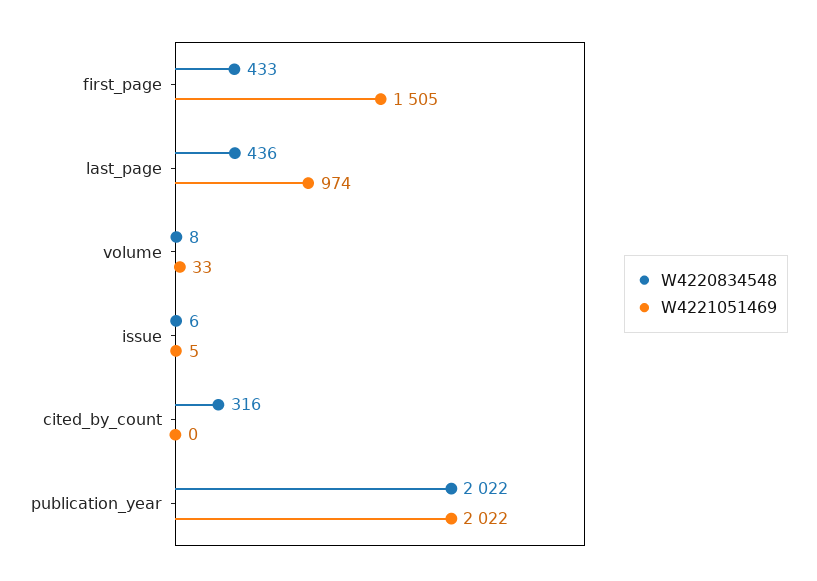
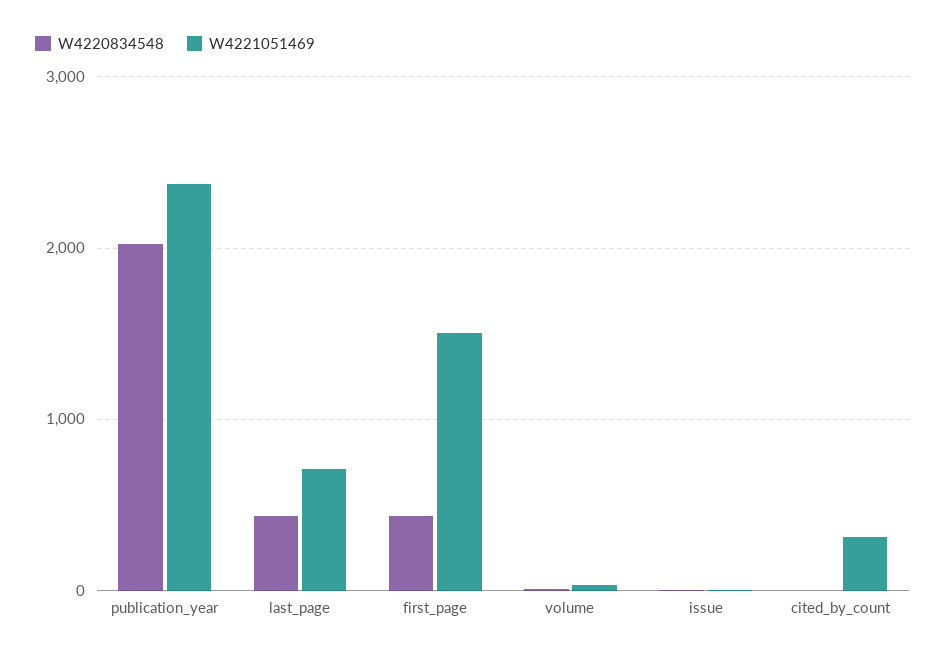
W4221051469, last_page: 974 -> 700
W4220834548, cited_by_count: 316 -> 0
W4221051469, cited_by_count: 0 -> 300
W4221051469, publication_year: 2022 -> 2400

